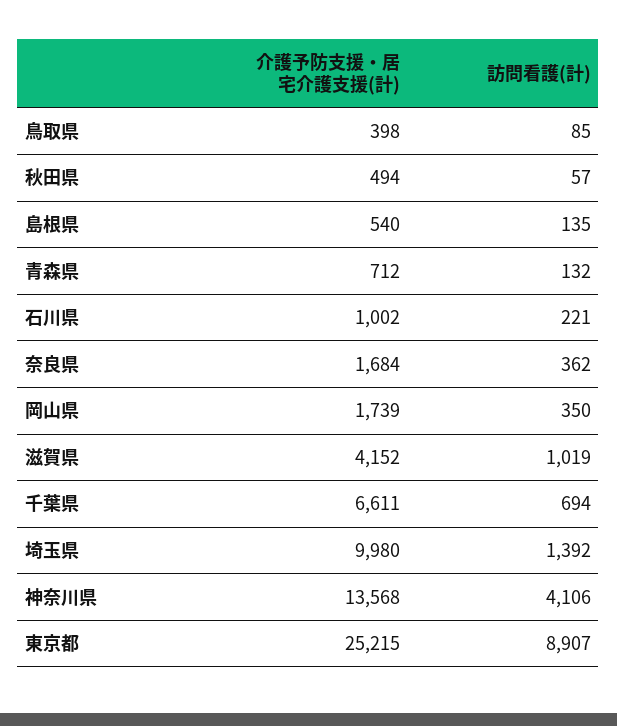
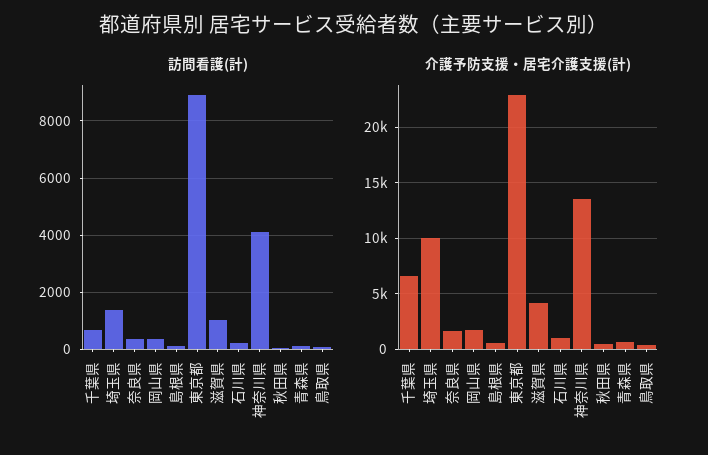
介護予防支援・居宅介護支援(計), 東京都: 25215 -> 23000

